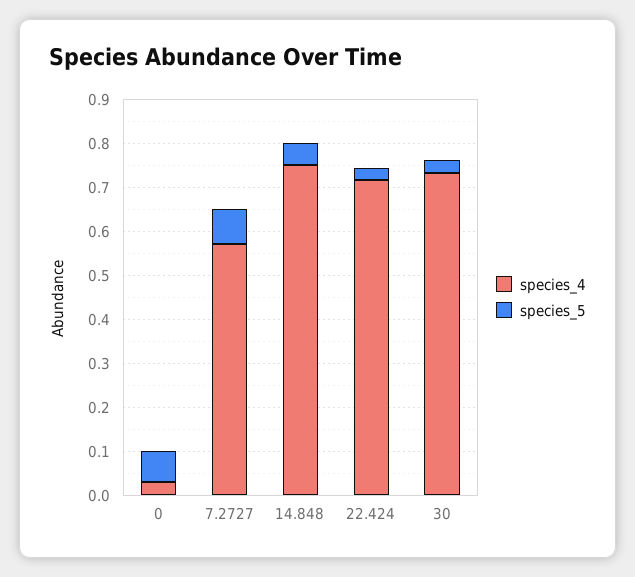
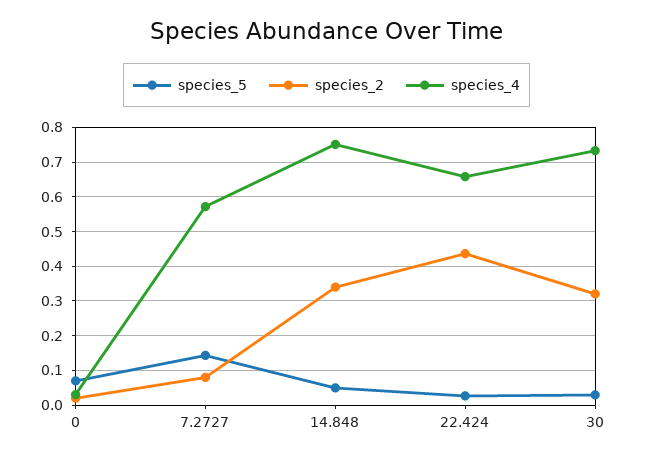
species_5, 7.2727: 0.08 -> 0.14
species_4, 22.424: 0.72 -> 0.66
species_2, 0: none -> 0.02
species_2, 7.2727: none -> 0.08
species_2, 14.848: none -> 0.34
species_2, 22.424: none -> 0.44
species_2, 30: none -> 0.32

